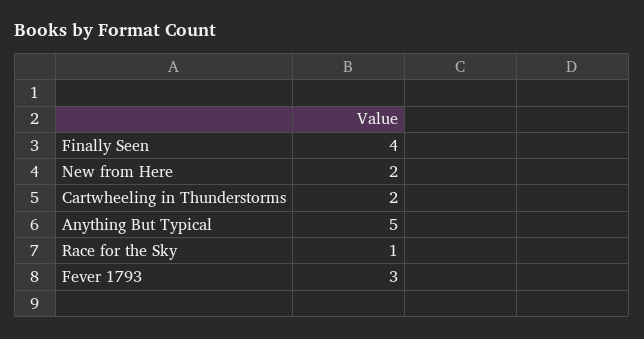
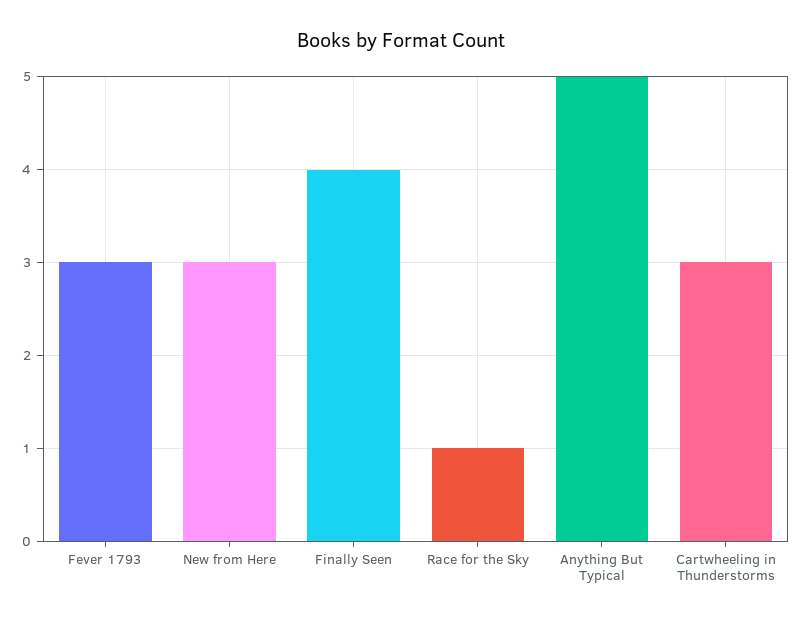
New from Here: 2 -> 3
Cartwheeling in Thunderstorms: 2 -> 3

